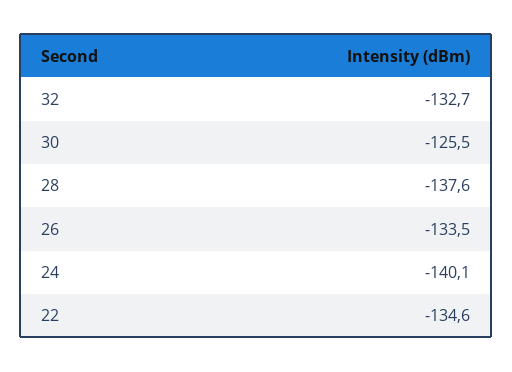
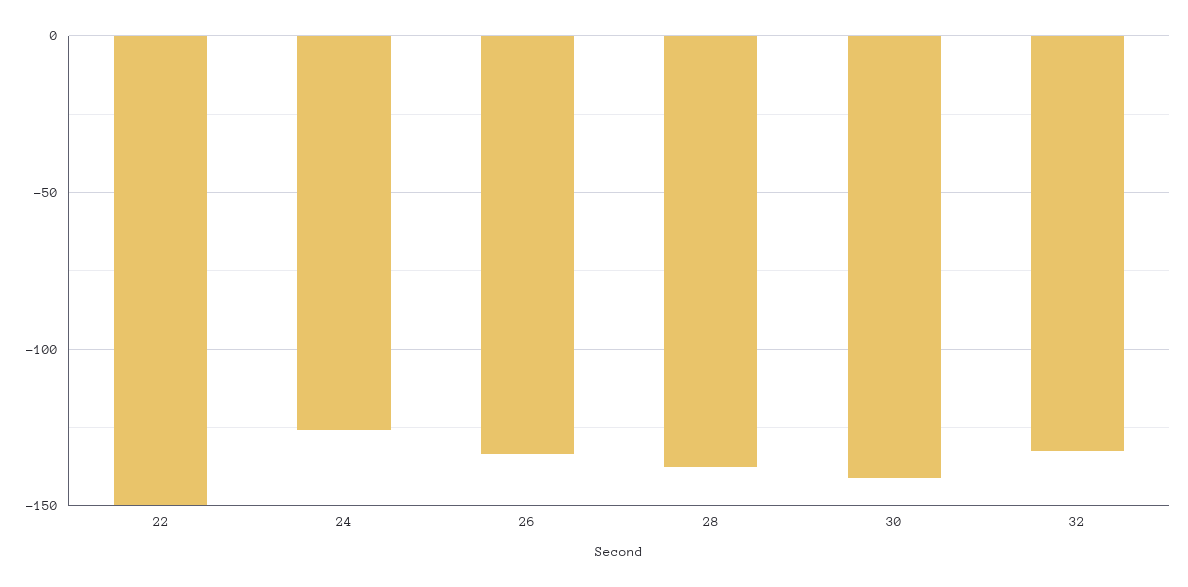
30: -125.5 -> -140
24: -140.1 -> -125
22: -134.6 -> -150

